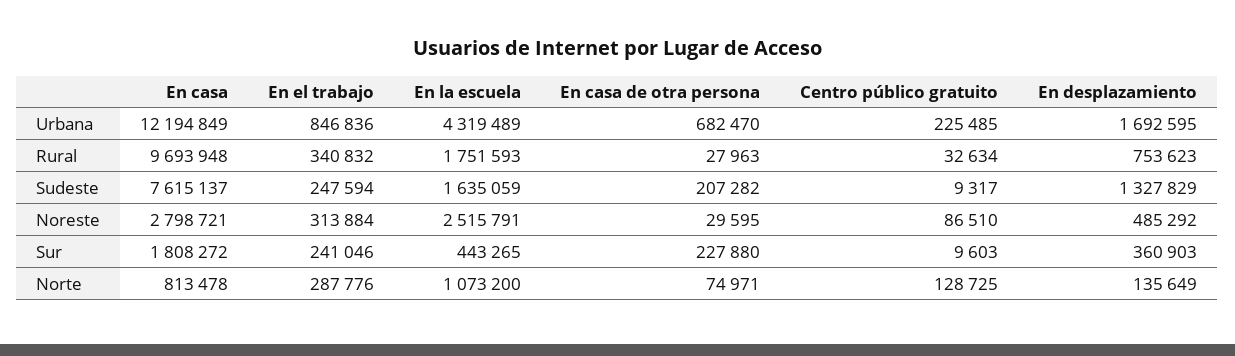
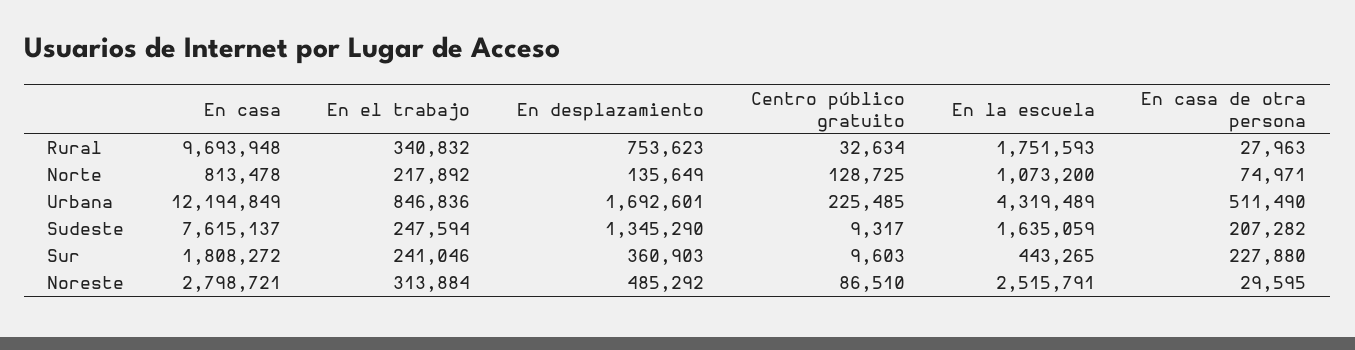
En casa de otra persona, Urbana: 682470 -> 511490
En desplazamiento, Urbana: 1692595 -> 1692601
En desplazamiento, Sudeste: 1327829 -> 1345290
En el trabajo, Norte: 287776 -> 217892

